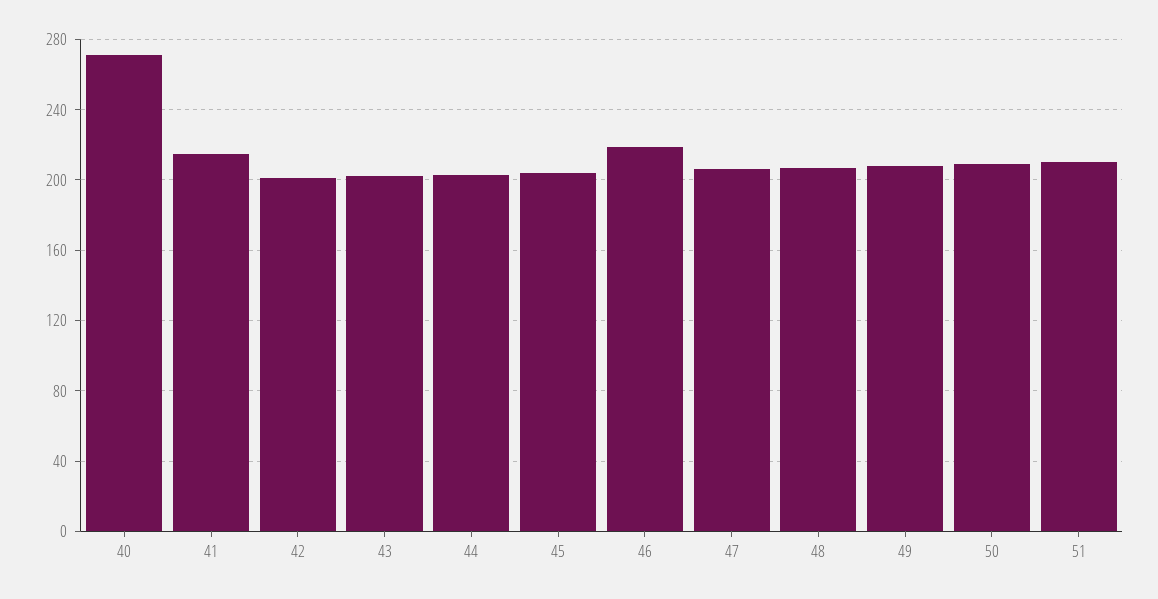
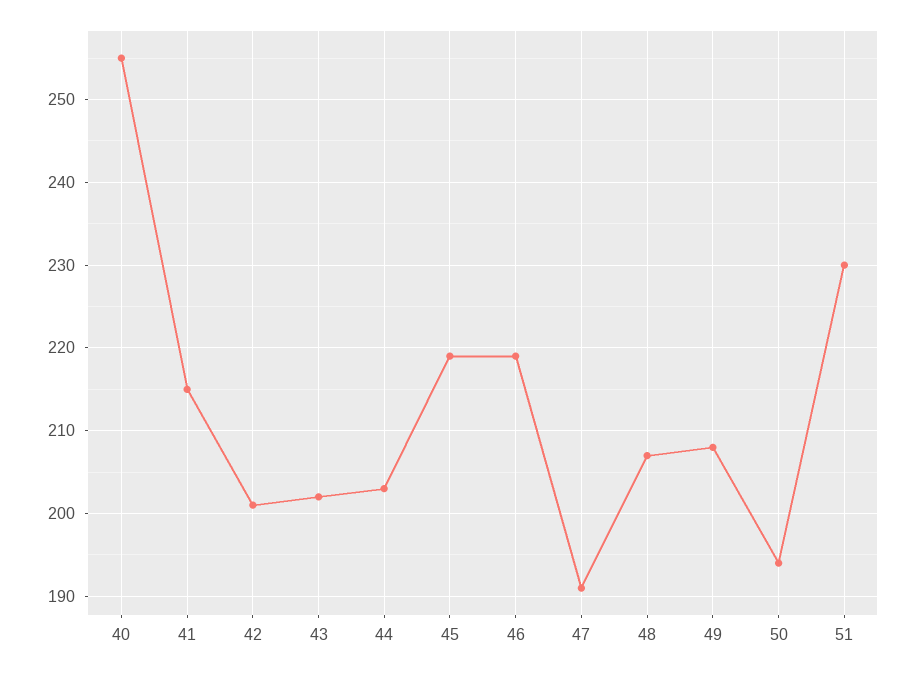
40: 270 -> 255
45: 205 -> 219
47: 205 -> 191
50: 210 -> 194
51: 210 -> 230

